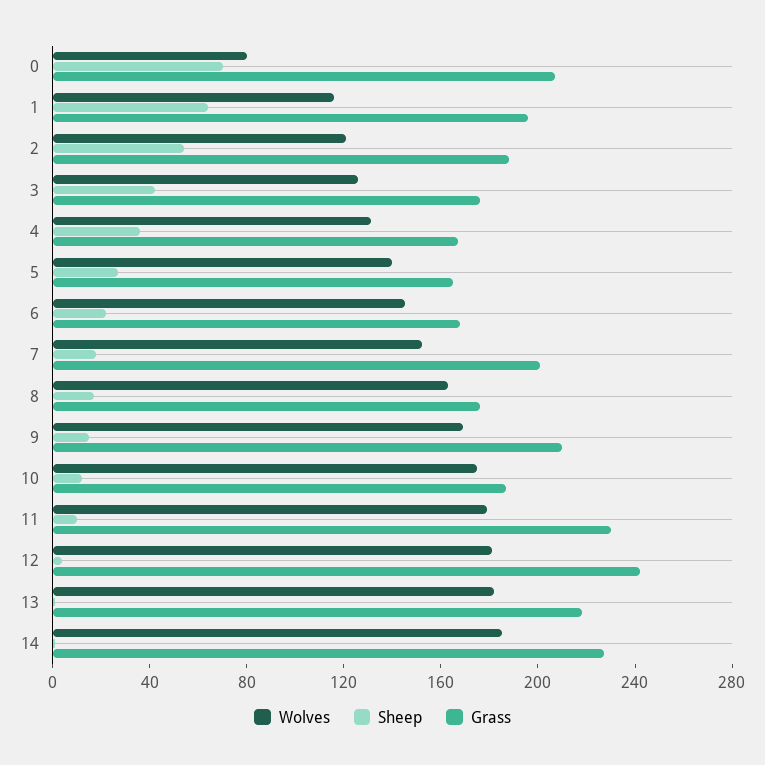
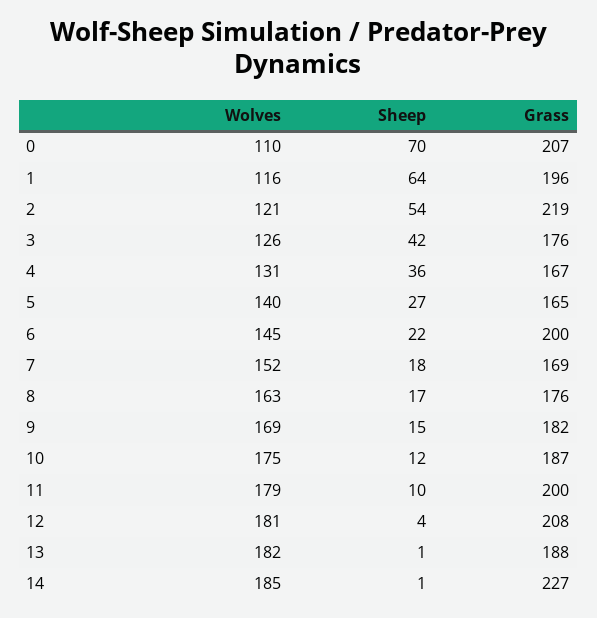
Wolves, 0: 80 -> 110
Grass, 2: 190 -> 219
Grass, 6: 170 -> 200
Grass, 7: 200 -> 169
Grass, 9: 210 -> 182
Grass, 11: 230 -> 200
Grass, 12: 240 -> 208
Grass, 13: 220 -> 188

